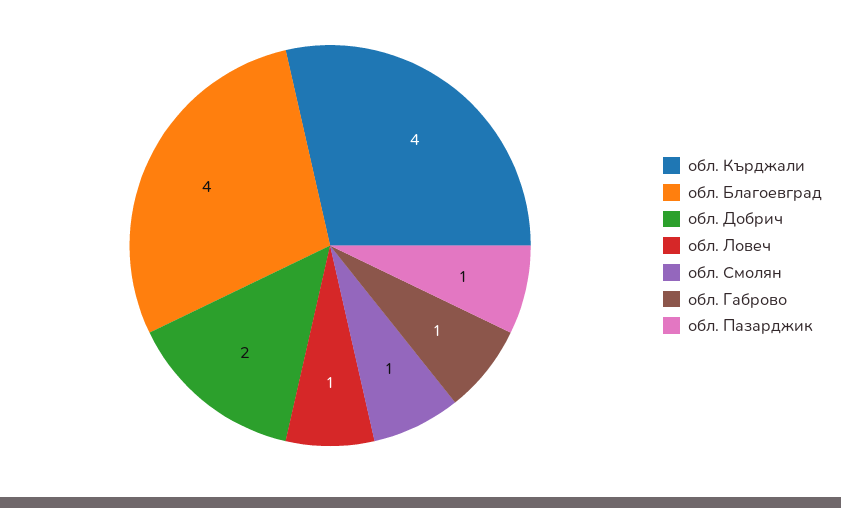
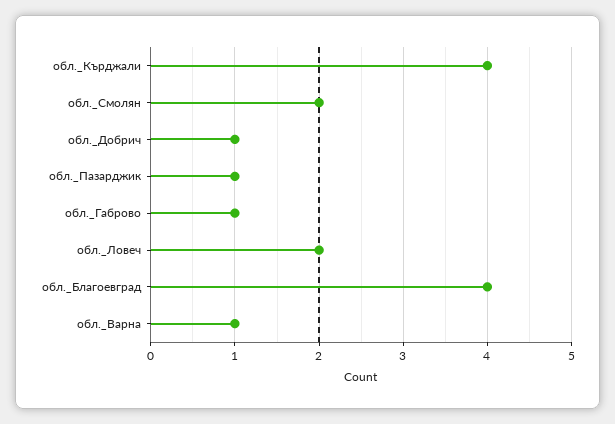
обл. Добрич: 2 -> 1
обл. Ловеч: 1 -> 2
обл. Смолян: 1 -> 2
обл._Варна: none -> 1

